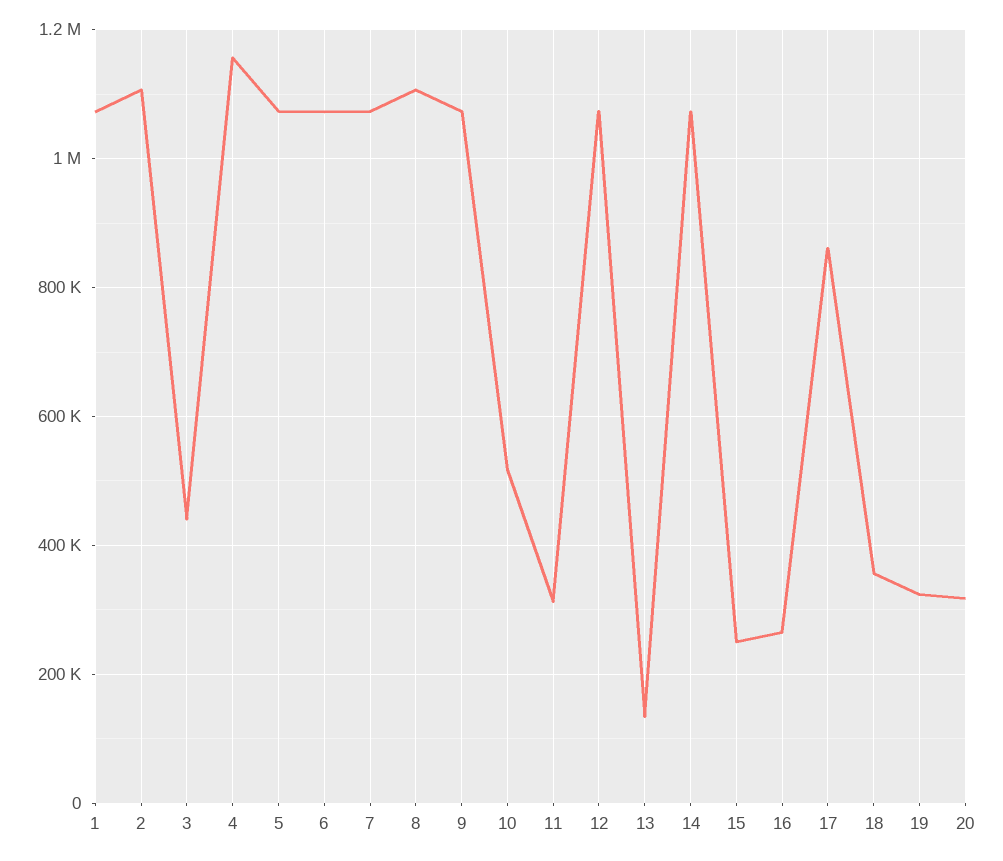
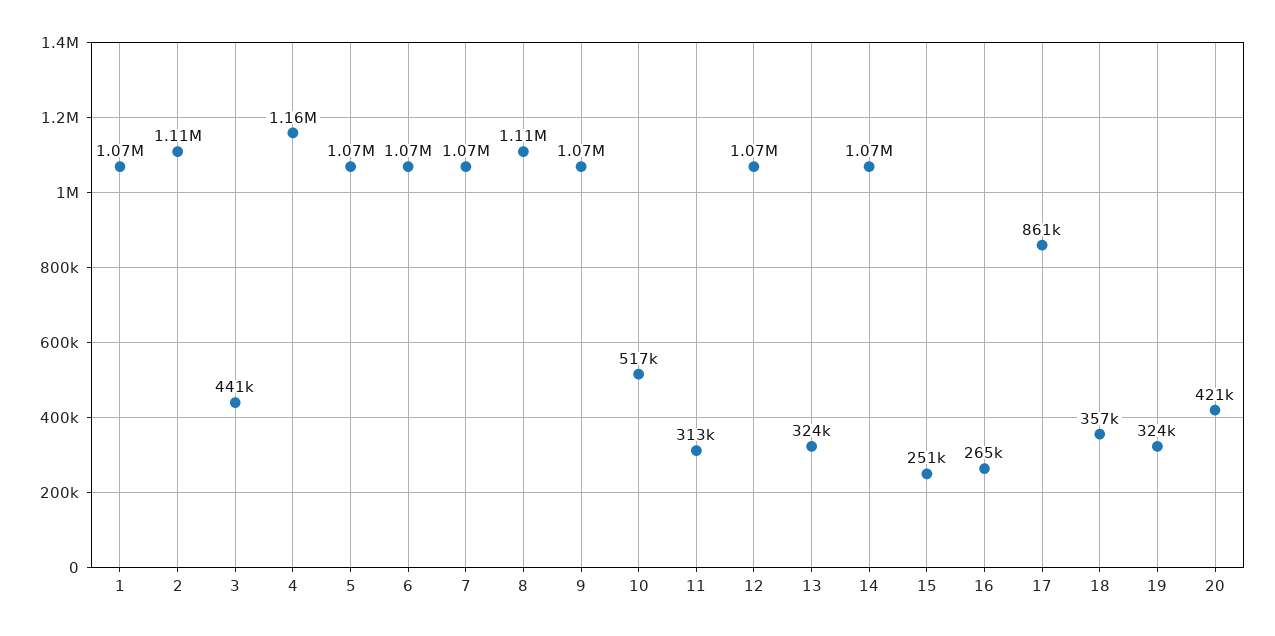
13: 140000 -> 324000
20: 320000 -> 421000

